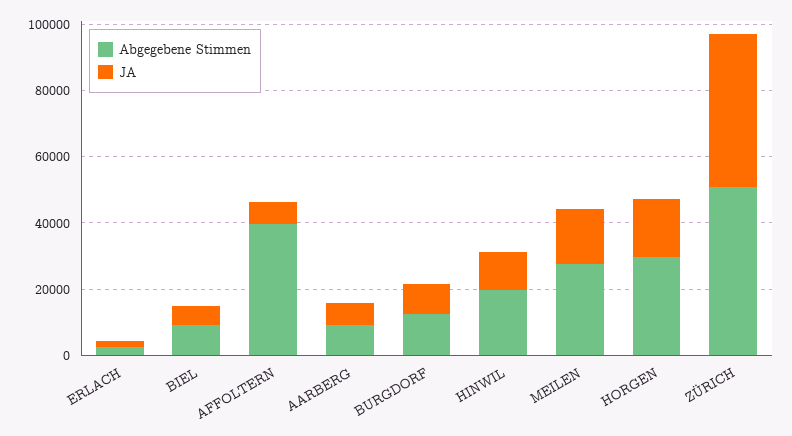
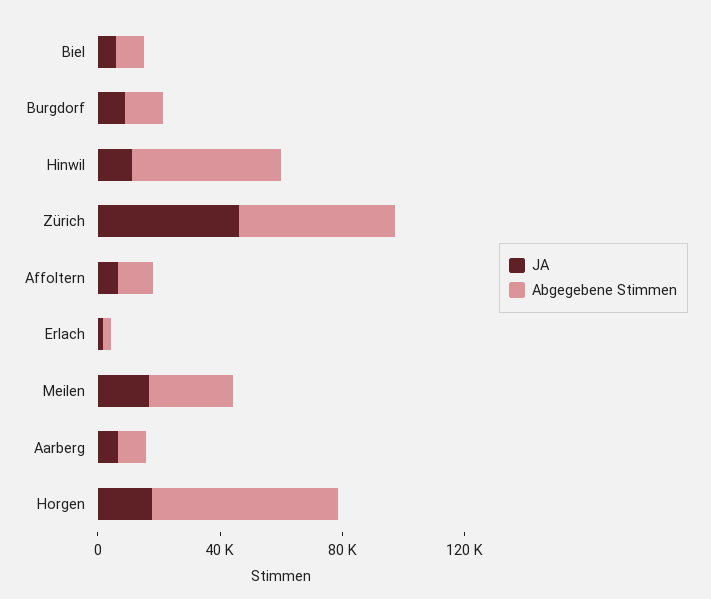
Abgegebene Stimmen, AFFOLTERN: 40000 -> 10000
Abgegebene Stimmen, HINWIL: 20000 -> 50000
Abgegebene Stimmen, HORGEN: 30000 -> 60000

